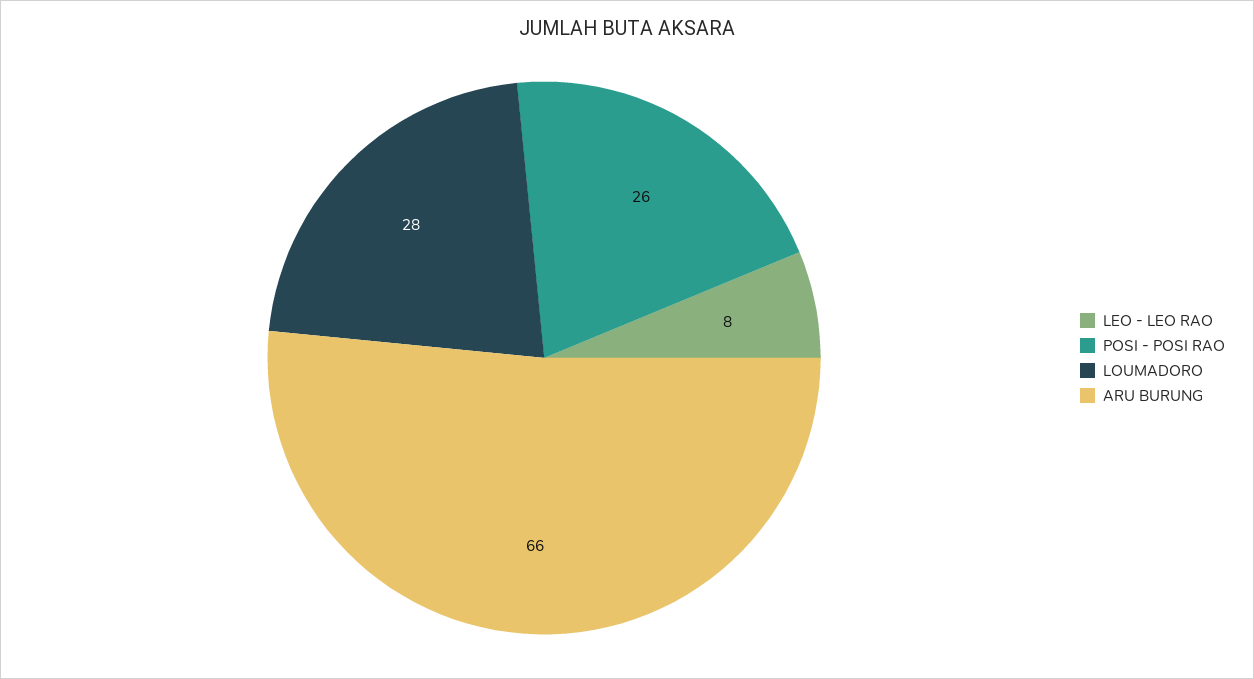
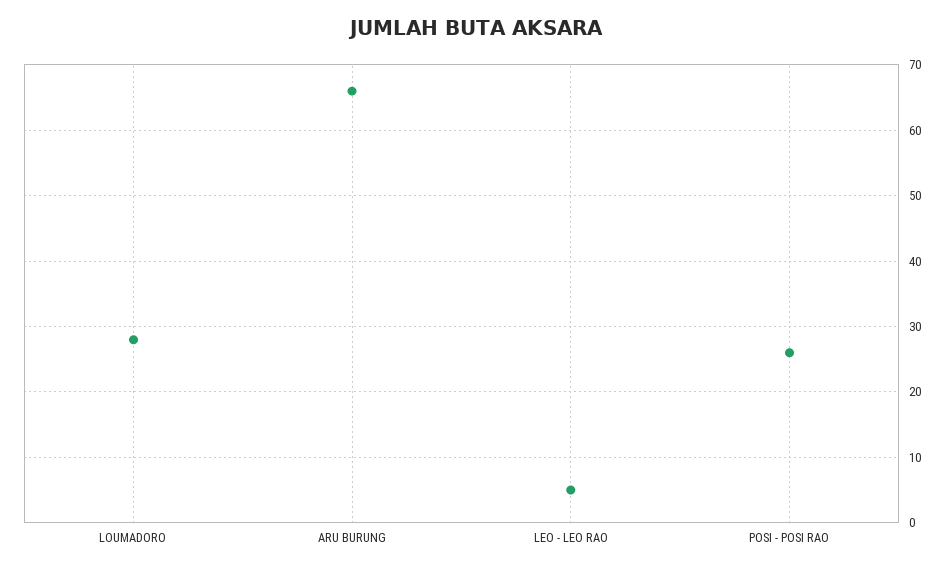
LEO - LEO RAO: 8 -> 5

